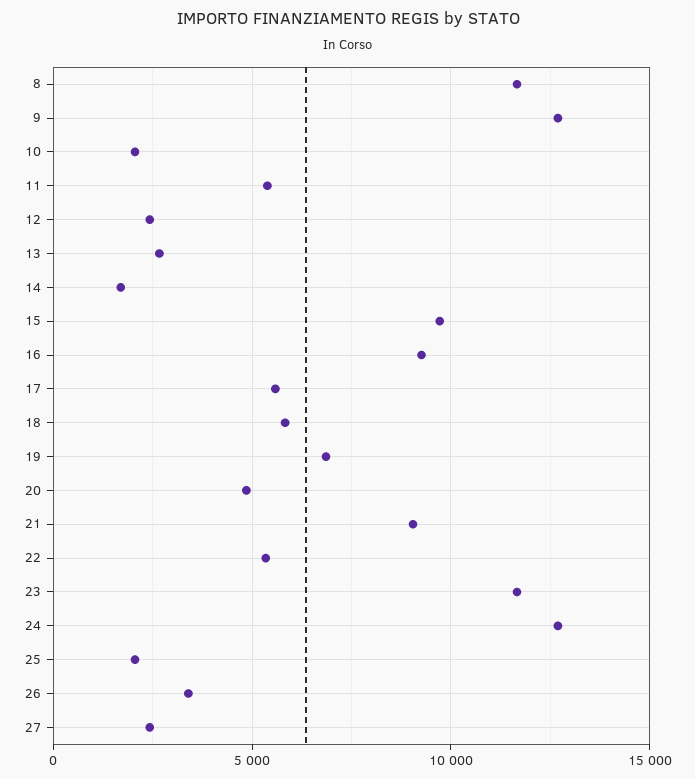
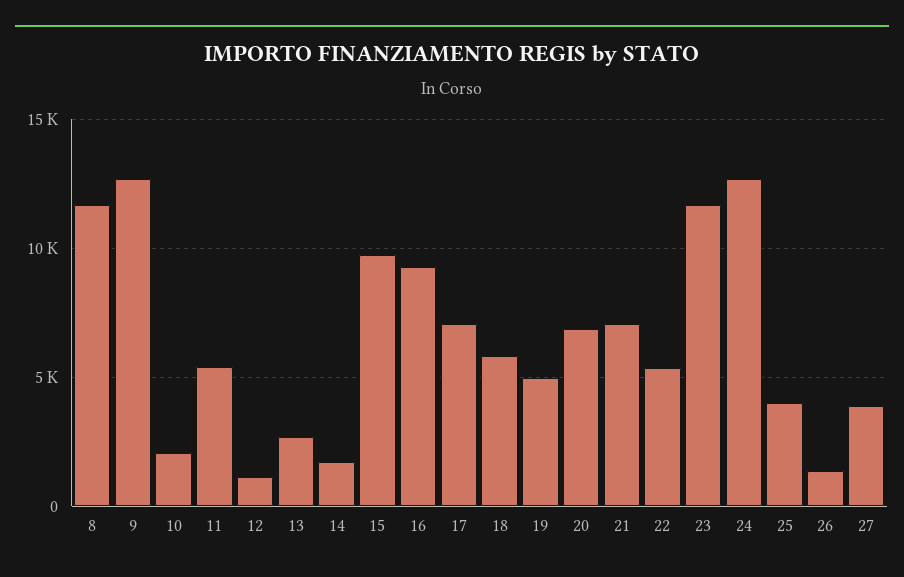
12: 2500 -> 1000
17: 5500 -> 7000
19: 7000 -> 5000
20: 5000 -> 7000
21: 9000 -> 7000
25: 2000 -> 4000
26: 3500 -> 1500
27: 2500 -> 4000

